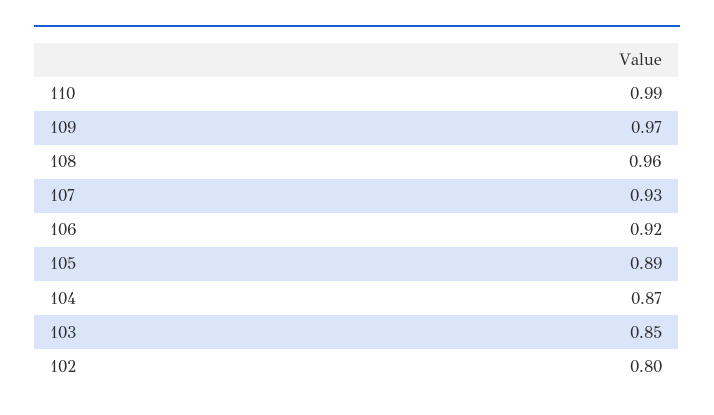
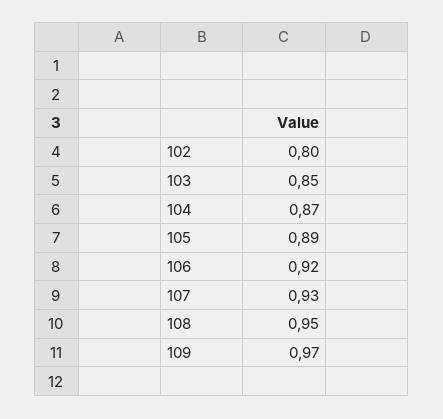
110: 0.99 -> none
108: 0.96 -> 0.95

